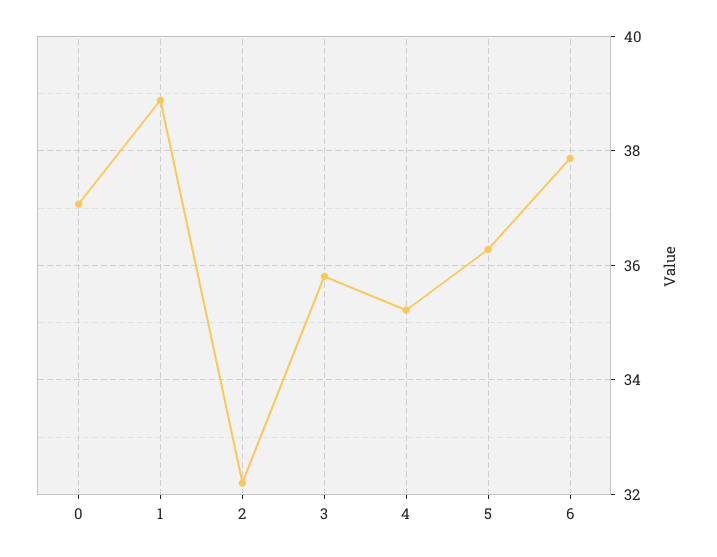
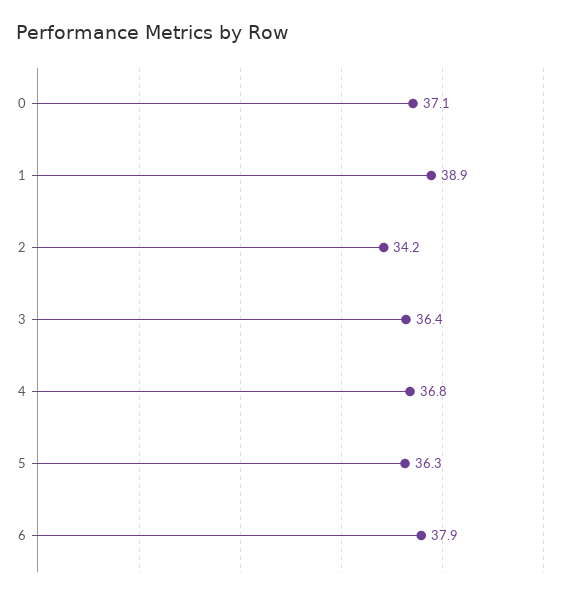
2: 32.2 -> 34.2
3: 35.8 -> 36.4
4: 35.2 -> 36.8

